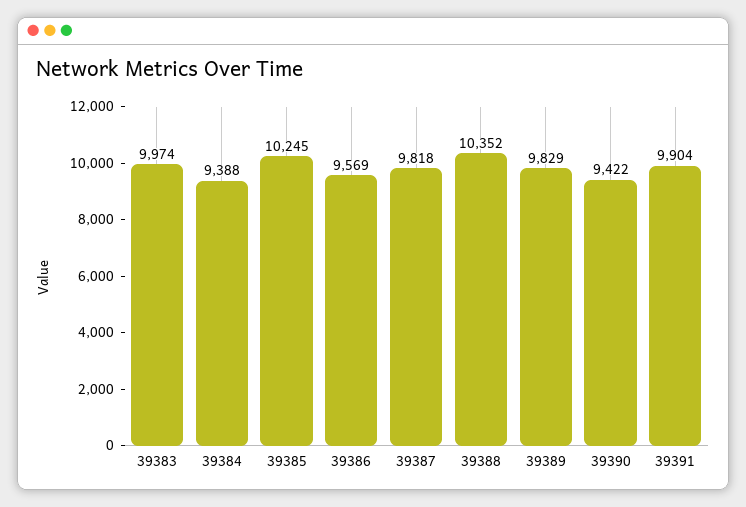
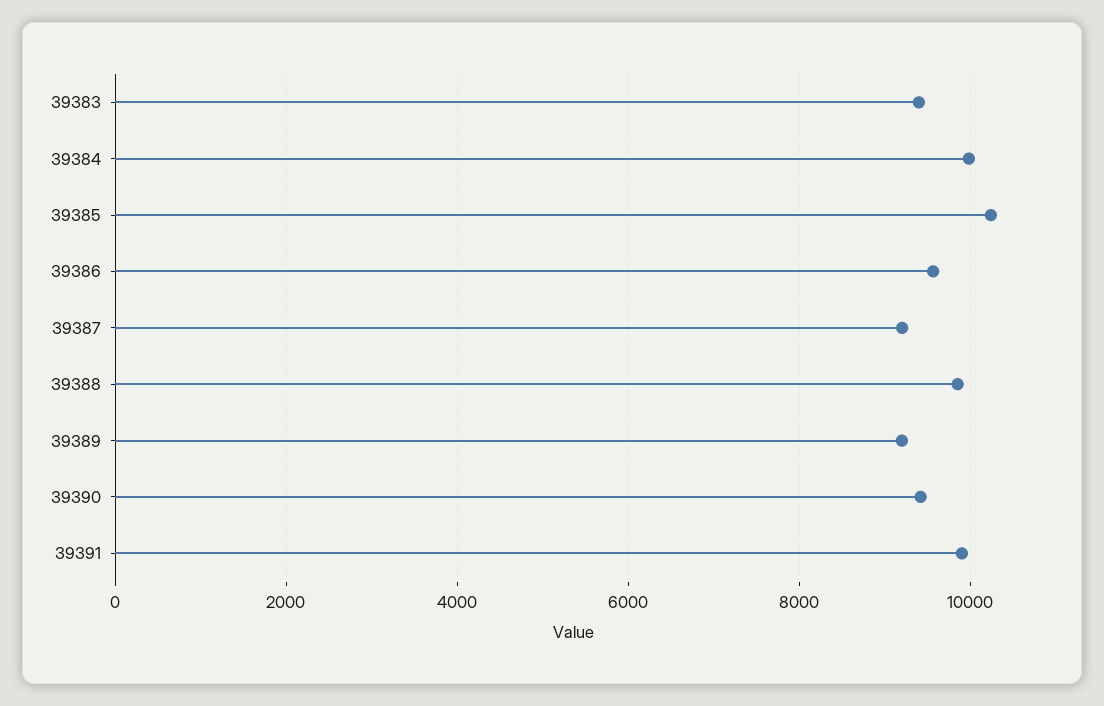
39383: 9974 -> 9400
39384: 9388 -> 10000
39387: 9818 -> 9200
39388: 10352 -> 9800
39389: 9829 -> 9200

